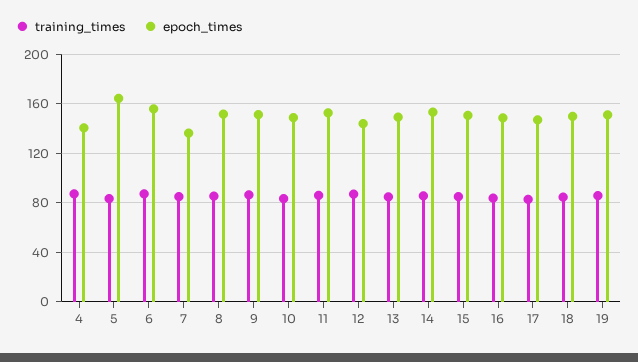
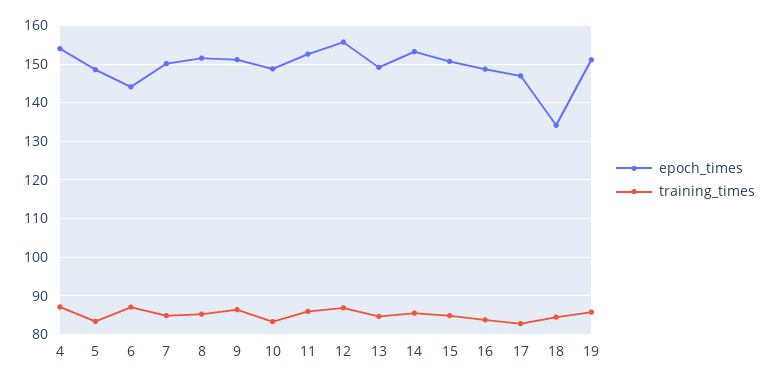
epoch_times, 4: 140 -> 154
epoch_times, 5: 165 -> 148
epoch_times, 6: 155 -> 144
epoch_times, 7: 135 -> 150
epoch_times, 12: 145 -> 156
epoch_times, 18: 150 -> 134

